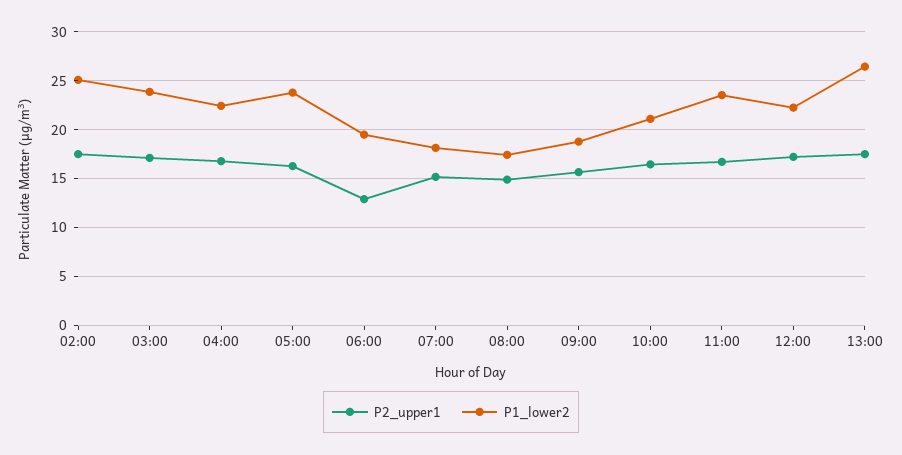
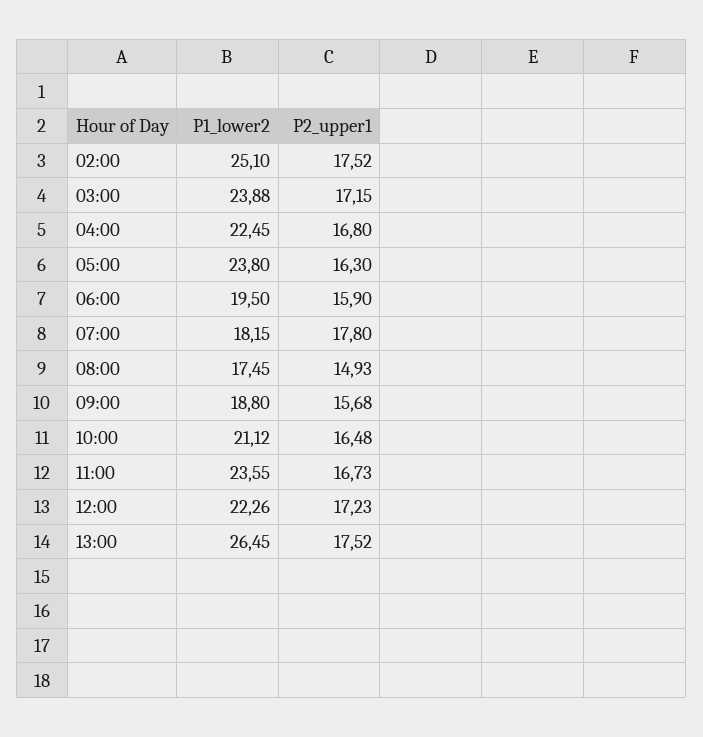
P2_upper1, 06:00: 13 -> 15.9
P2_upper1, 07:00: 15 -> 17.8

